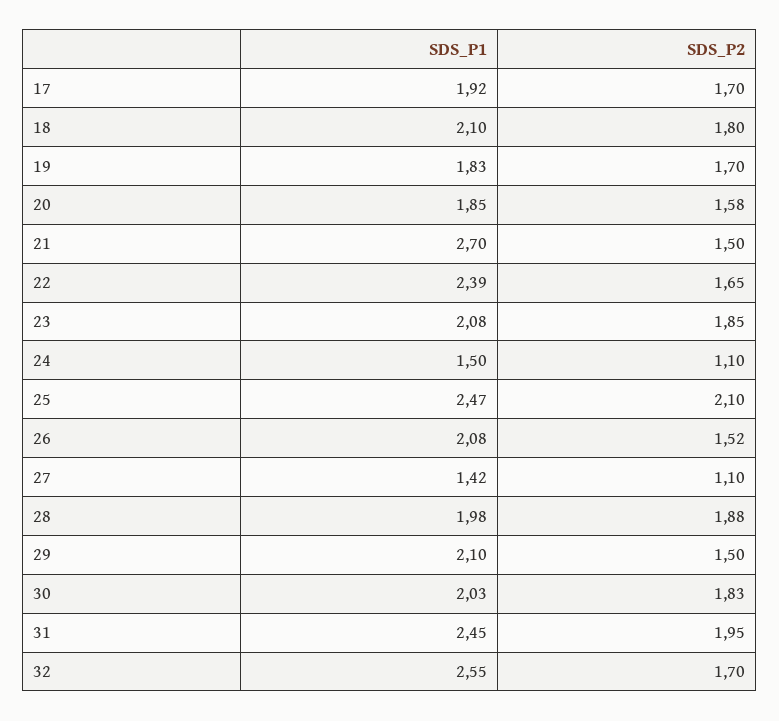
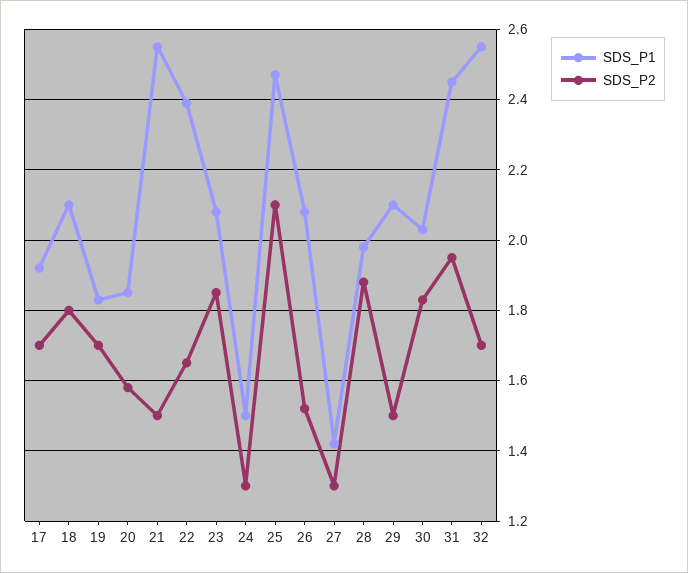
SDS_P1, 21: 2.7 -> 2.55
SDS_P2, 24: 1.1 -> 1.3
SDS_P2, 27: 1.1 -> 1.3

